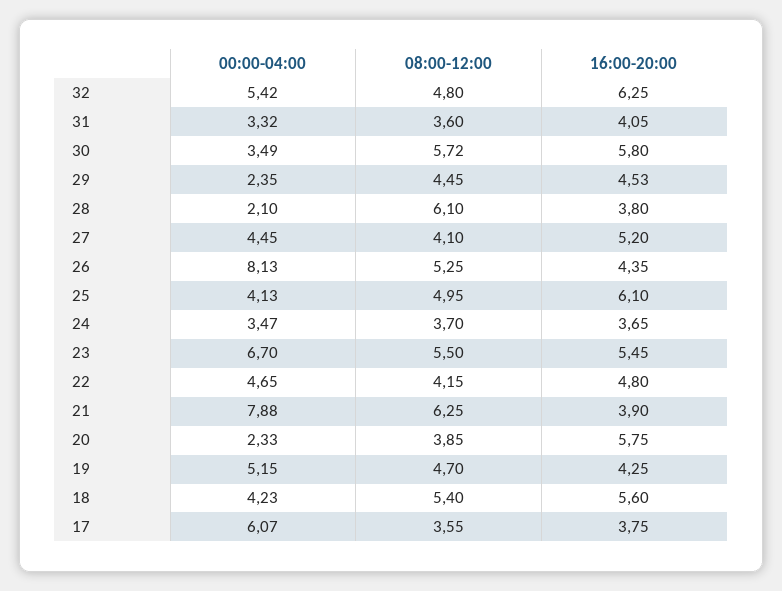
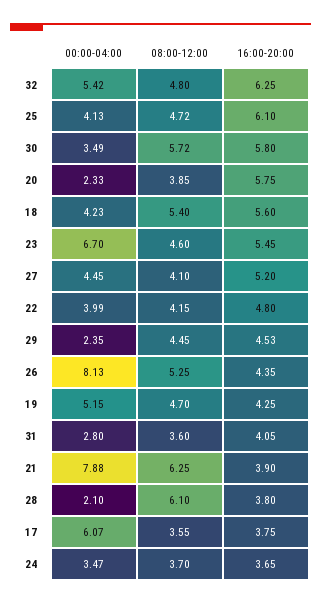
00:00-04:00, 31: 3.32 -> 2.8
08:00-12:00, 25: 4.95 -> 4.72
08:00-12:00, 23: 5.5 -> 4.6
00:00-04:00, 22: 4.65 -> 3.99

